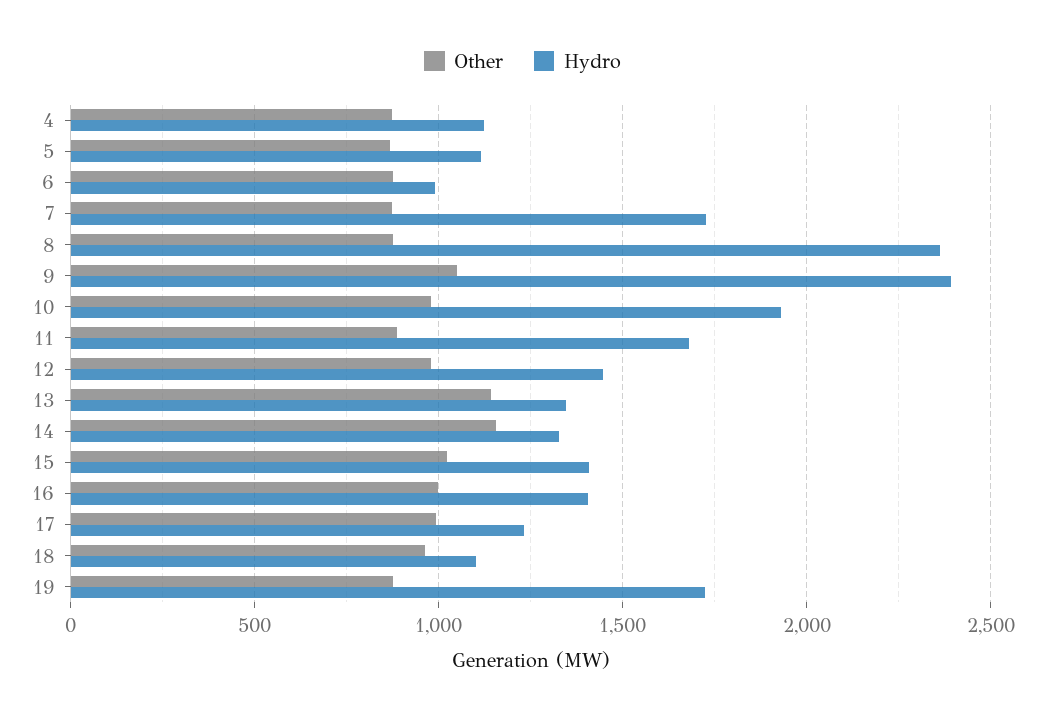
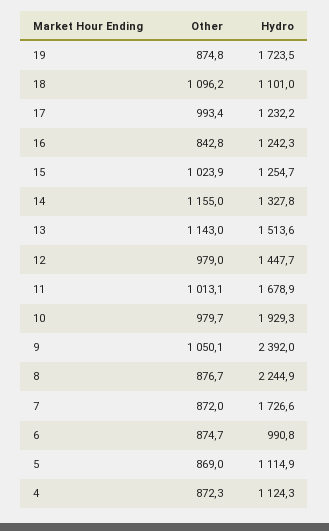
Hydro, 8: 2350 -> 2244.9
Other, 11: 900 -> 1013.1
Hydro, 13: 1350 -> 1513.6
Hydro, 15: 1400 -> 1254.7
Other, 16: 1000 -> 842.8
Hydro, 16: 1400 -> 1242.3
Other, 18: 950 -> 1096.2

